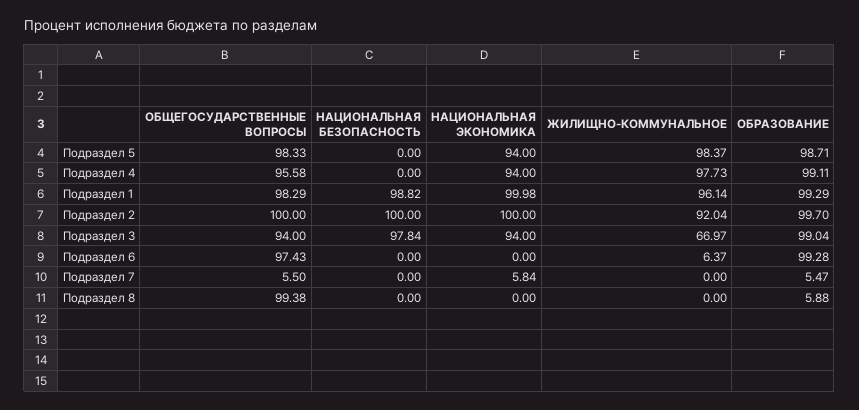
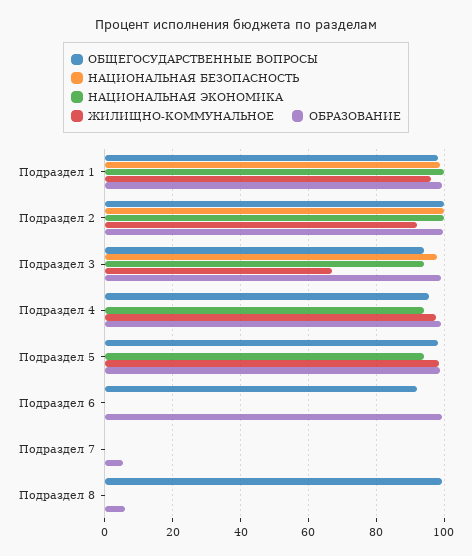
ОБЩЕГОСУДАРСТВЕННЫЕ ВОПРОСЫ, Подраздел 6: 97.43 -> 92
ЖИЛИЩНО-КОММУНАЛЬНОЕ, Подраздел 6: 6.37 -> 0
ОБЩЕГОСУДАРСТВЕННЫЕ ВОПРОСЫ, Подраздел 7: 5.5 -> 0
НАЦИОНАЛЬНАЯ ЭКОНОМИКА, Подраздел 7: 5.84 -> 0

